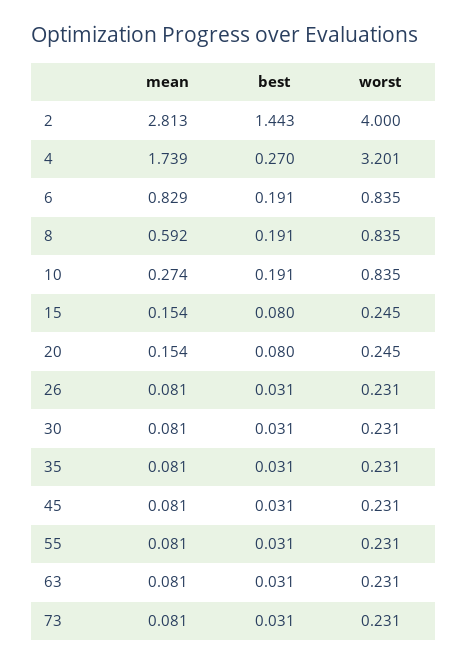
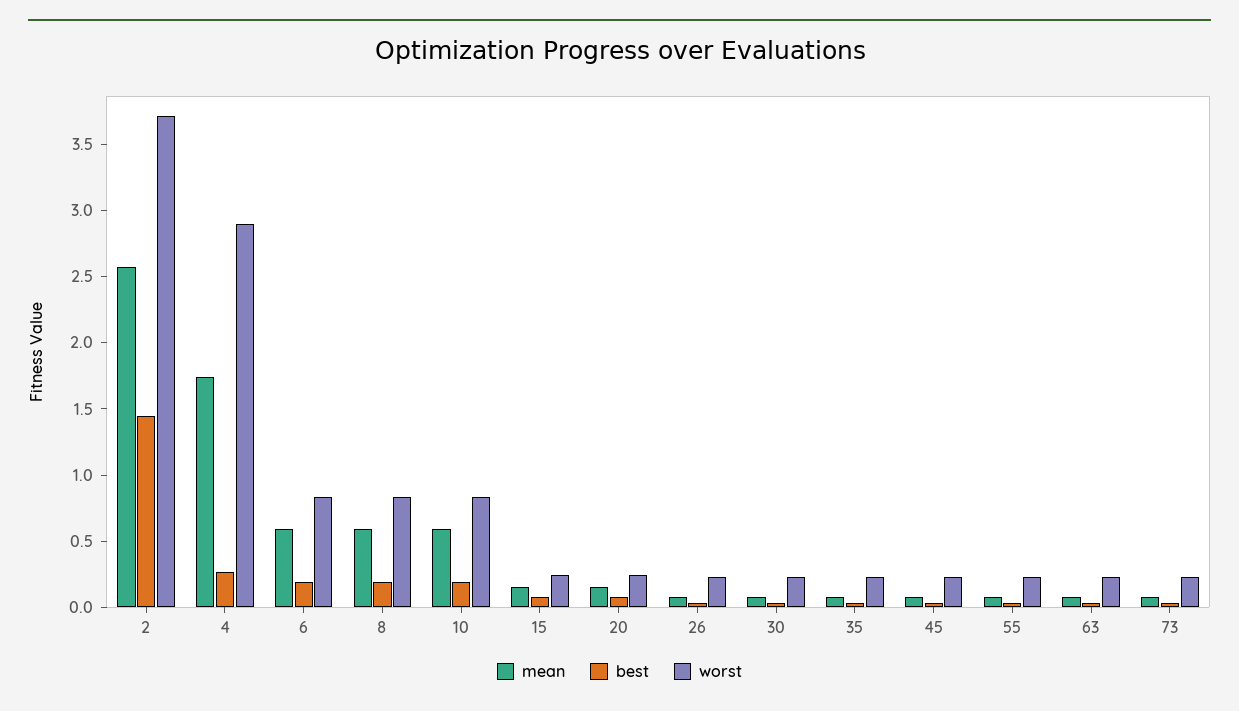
mean, 2: 2.813 -> 2.6
worst, 2: 4 -> 3.7
worst, 4: 3.201 -> 2.9
mean, 6: 0.829 -> 0.6
mean, 10: 0.274 -> 0.6

